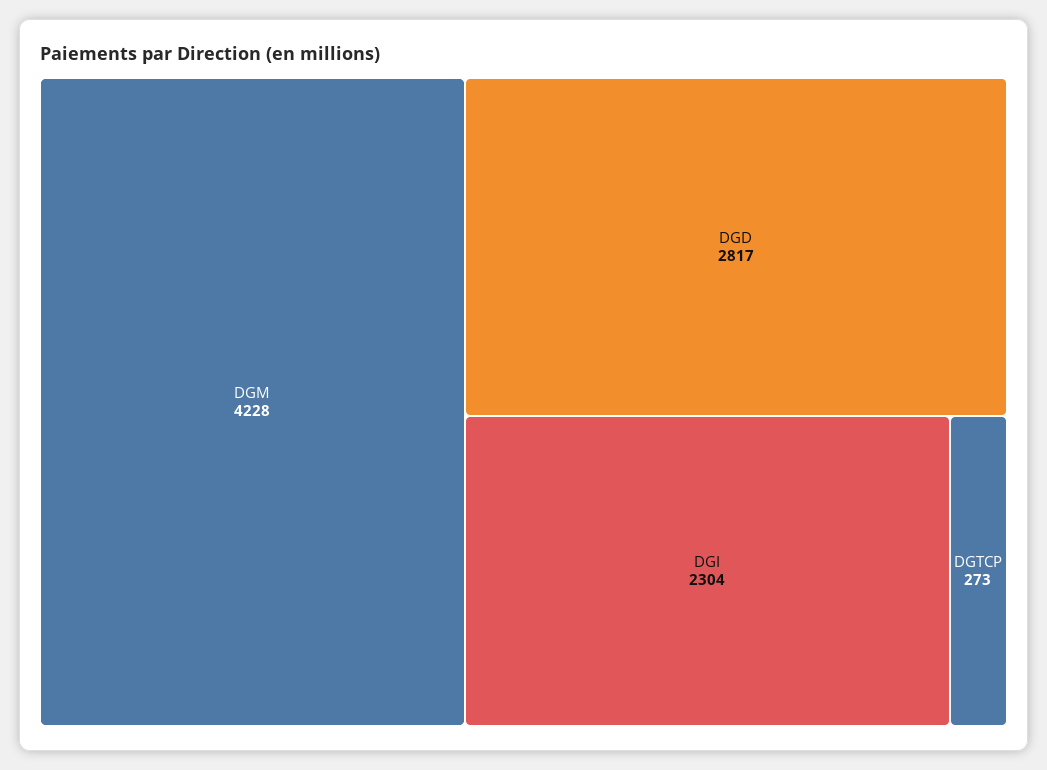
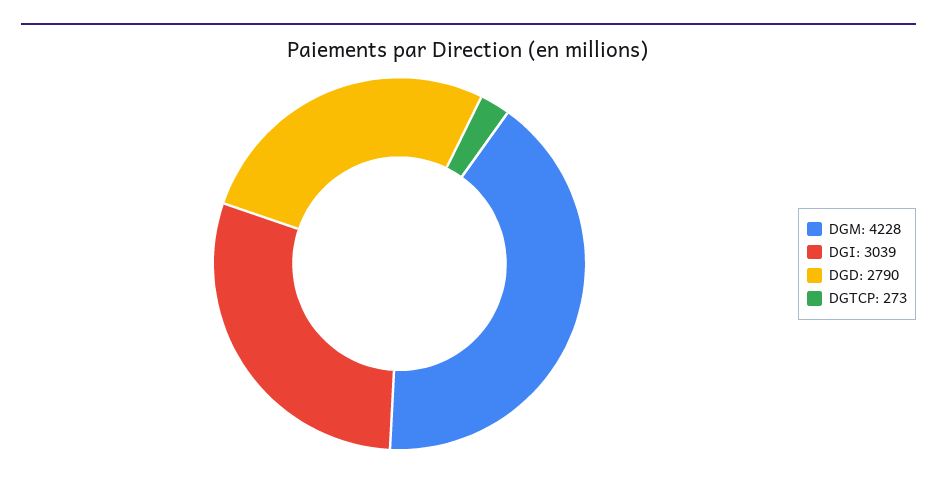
DGD: 2817 -> 2790
DGI: 2304 -> 3039

